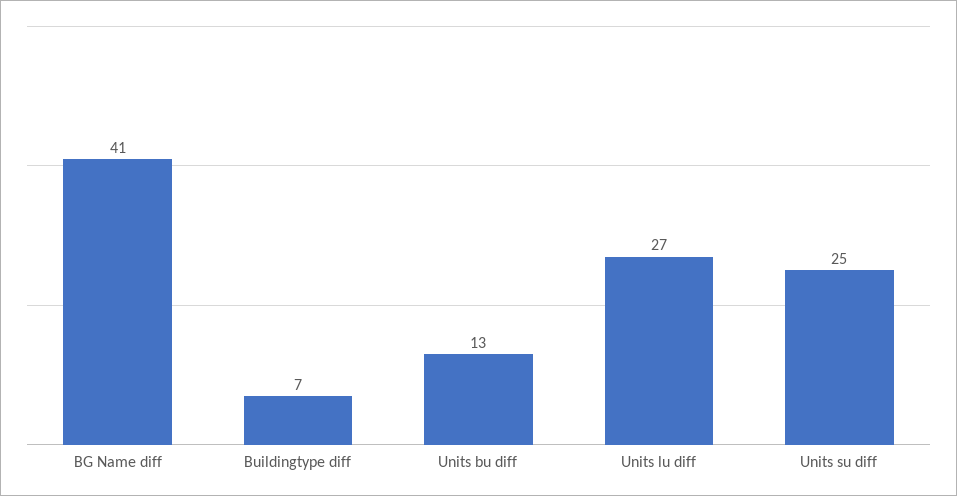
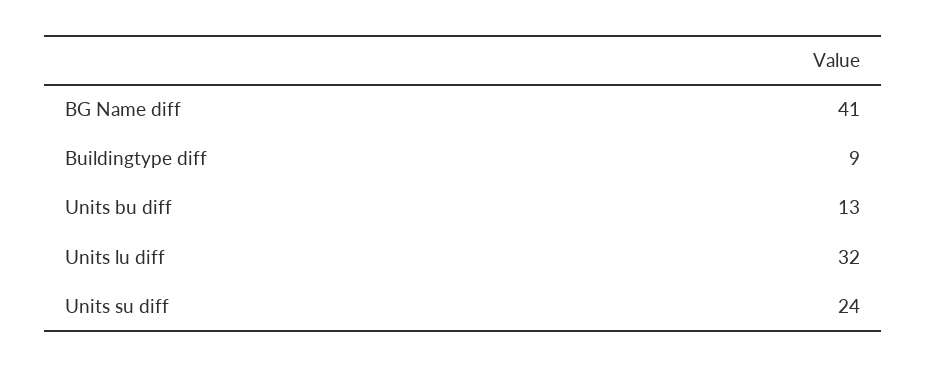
Buildingtype diff: 7 -> 9
Units lu diff: 27 -> 32
Units su diff: 25 -> 24

